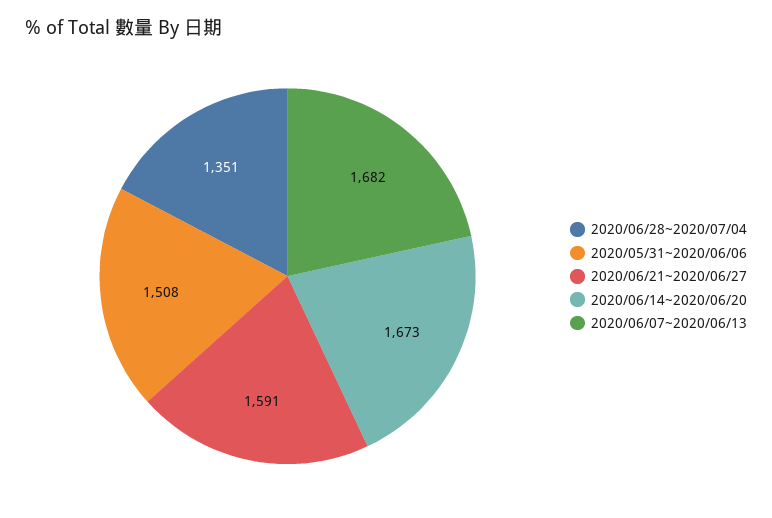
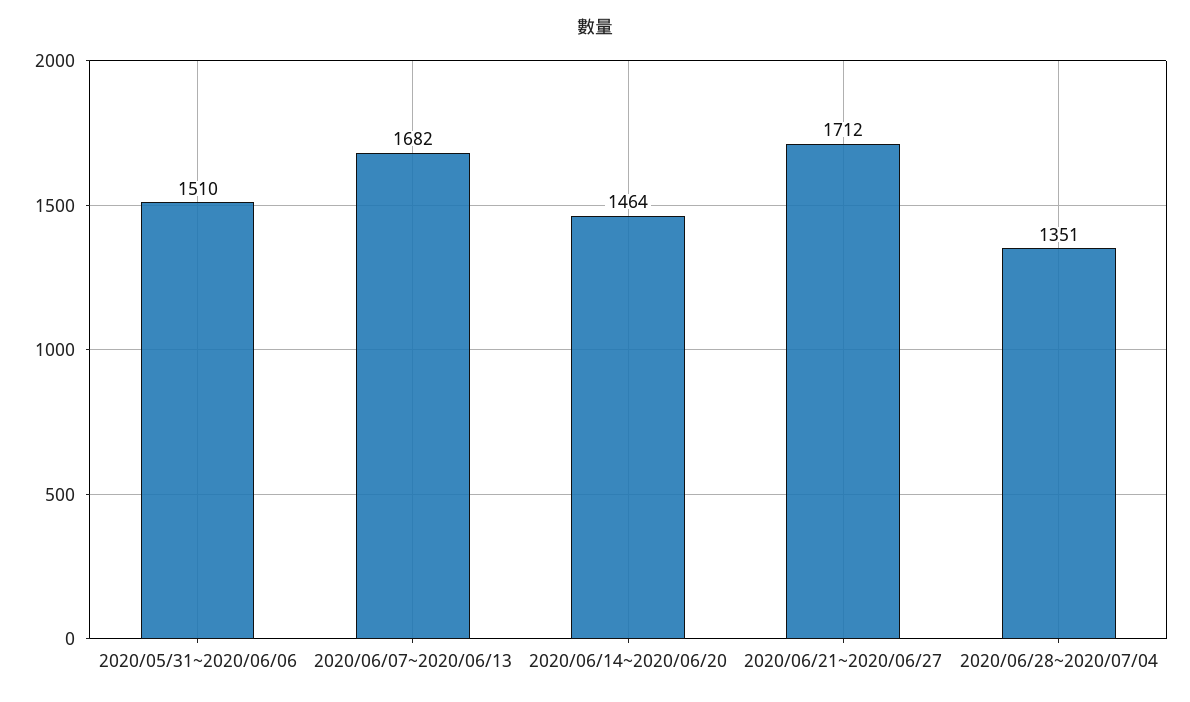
2020/05/31~2020/06/06: 1508 -> 1510
2020/06/21~2020/06/27: 1591 -> 1712
2020/06/14~2020/06/20: 1673 -> 1464

